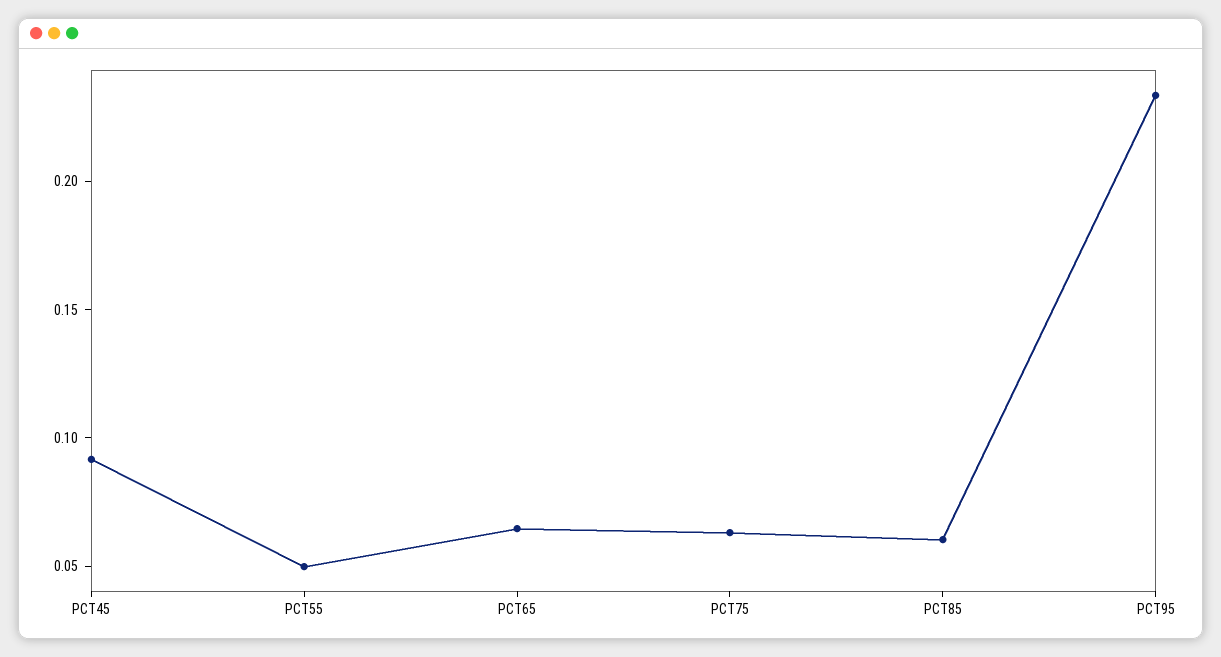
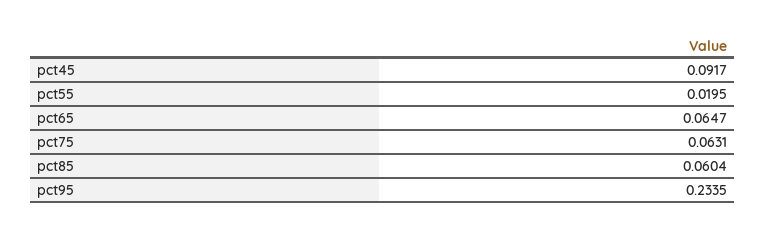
PCT55: 0.05 -> 0.0195

